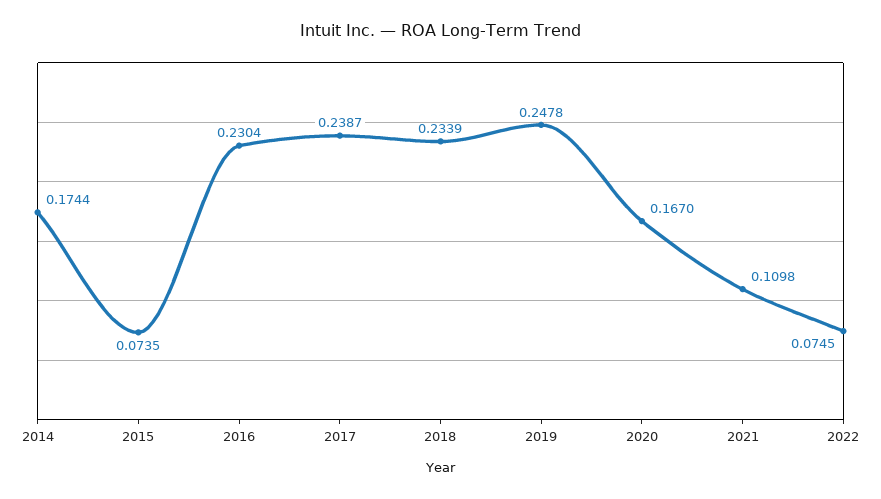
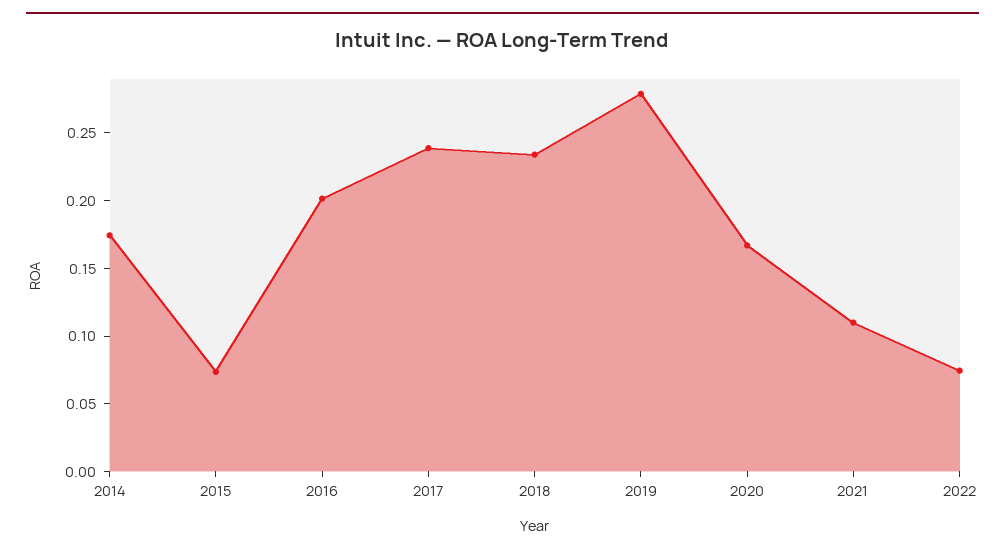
2016: 0.2304 -> 0.2
2019: 0.2478 -> 0.28

